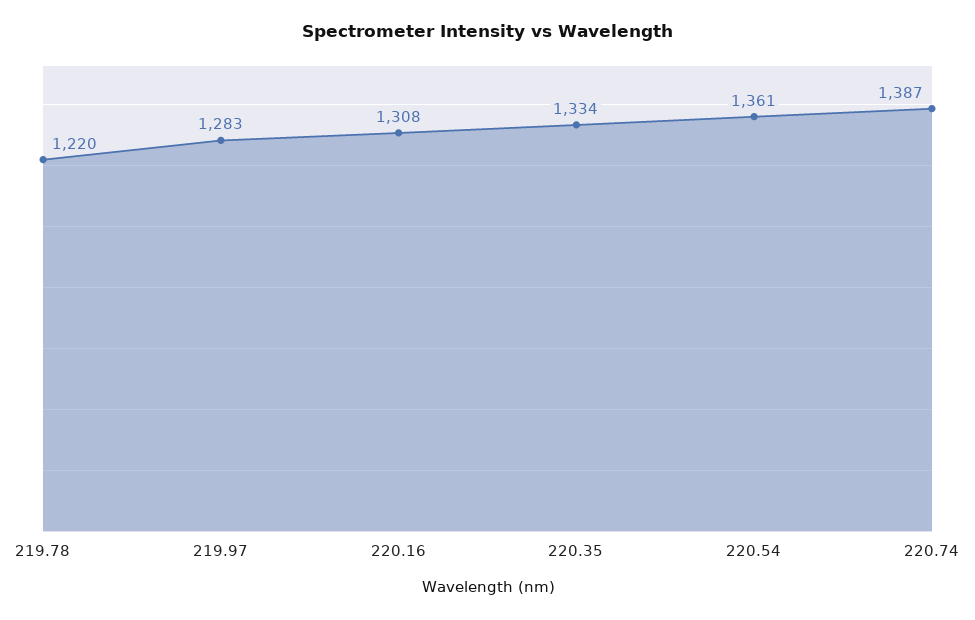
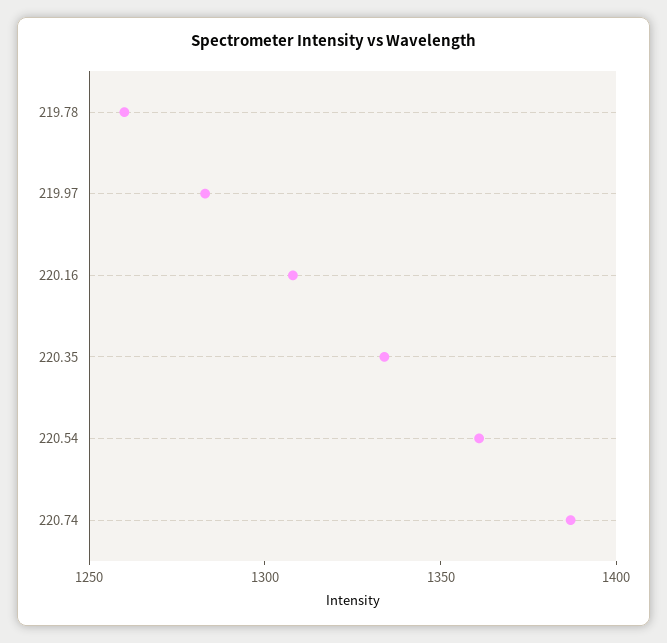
219.78: 1220 -> 1260

